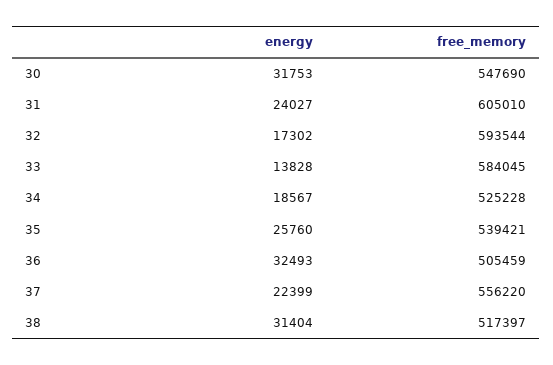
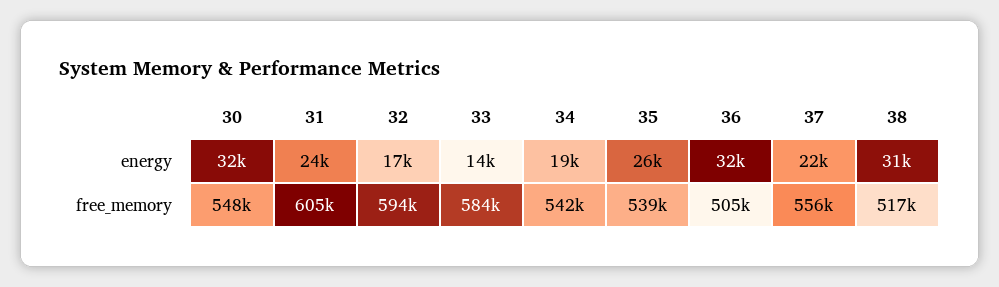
free_memory, 34: 525228 -> 542000

